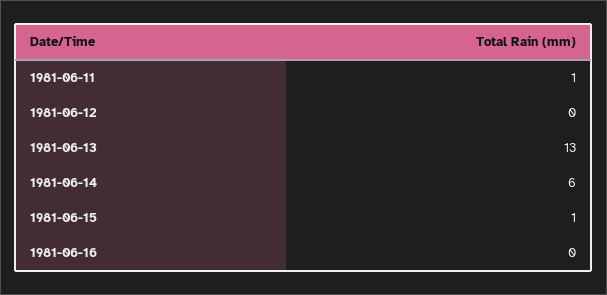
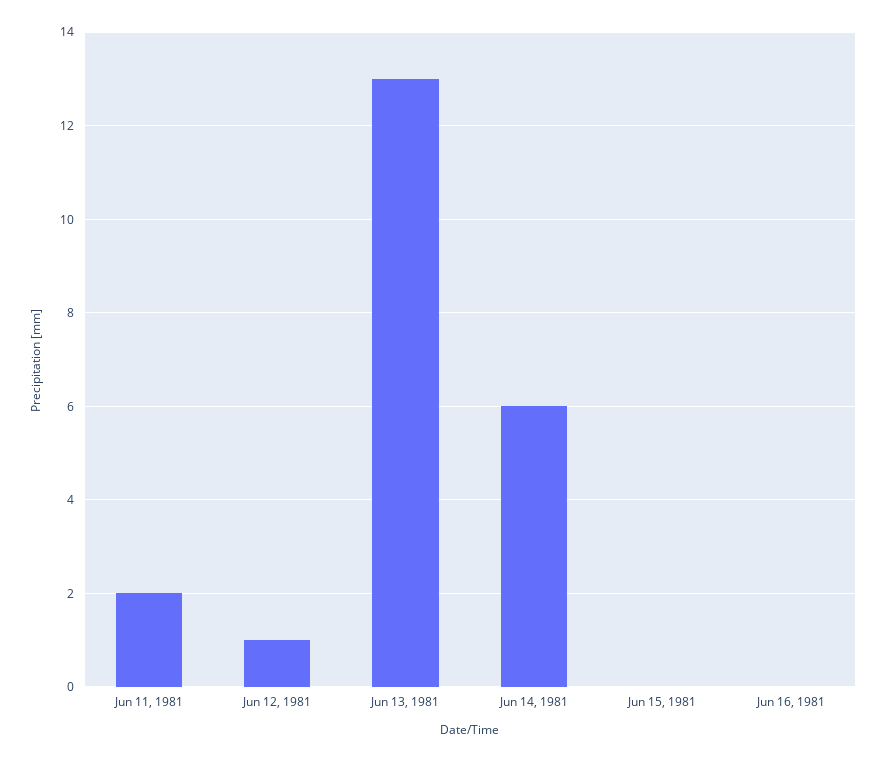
1981-06-11: 1 -> 2
1981-06-12: 0 -> 1
1981-06-15: 1 -> 0

